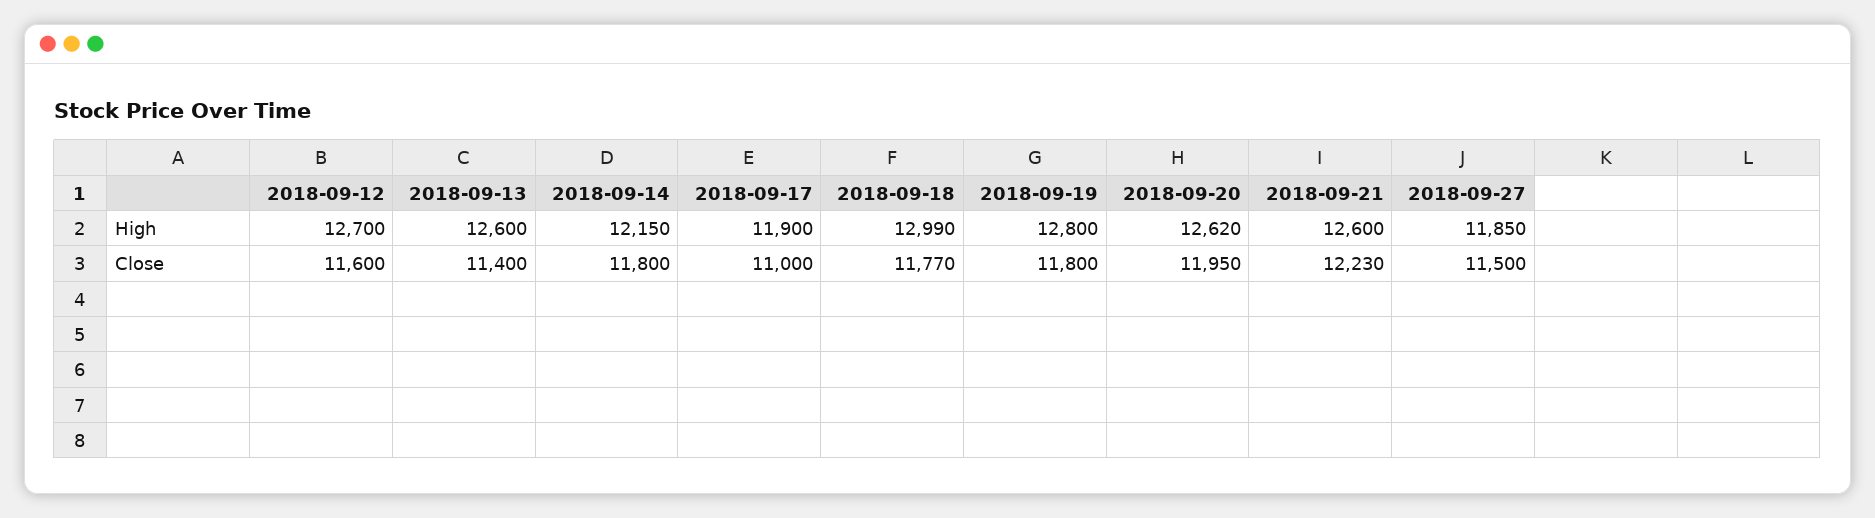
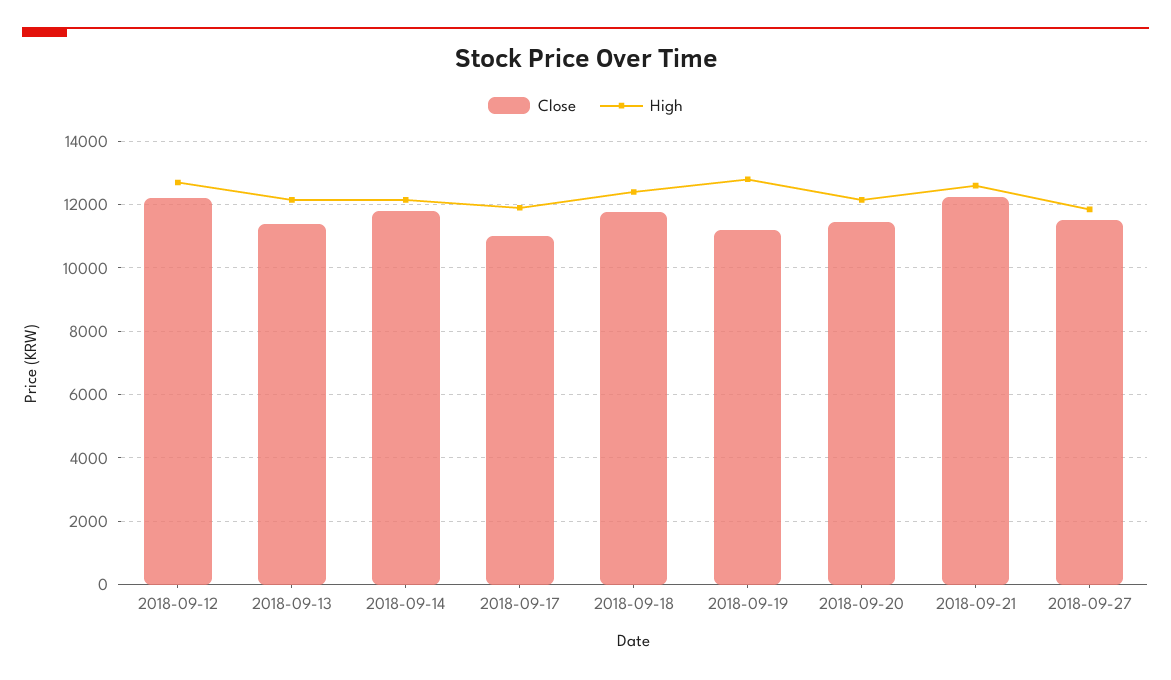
High, 2018-09-13: 12600 -> 12200
High, 2018-09-18: 12990 -> 12400
High, 2018-09-20: 12620 -> 12200
Close, 2018-09-12: 11600 -> 12200
Close, 2018-09-19: 11800 -> 11200
Close, 2018-09-20: 11950 -> 11400

